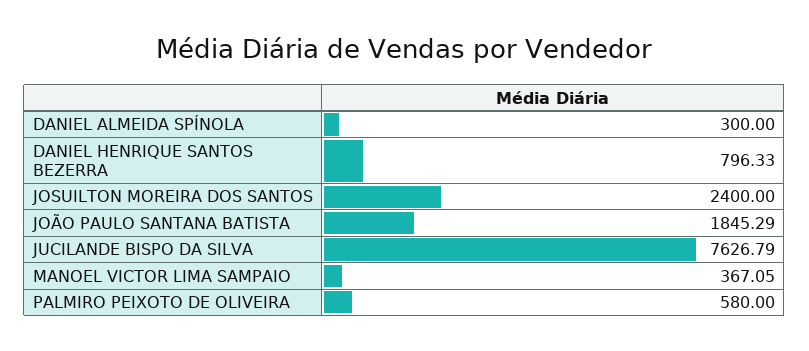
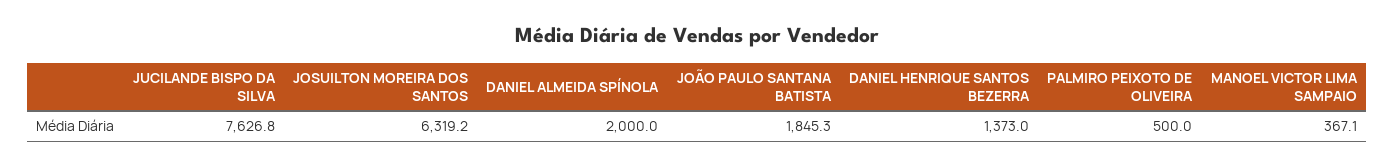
DANIEL ALMEIDA SPÍNOLA: 300 -> 2000
DANIEL HENRIQUE SANTOS BEZERRA: 796.33 -> 1373
JOSUILTON MOREIRA DOS SANTOS: 2400 -> 6319.2
PALMIRO PEIXOTO DE OLIVEIRA: 580 -> 500

